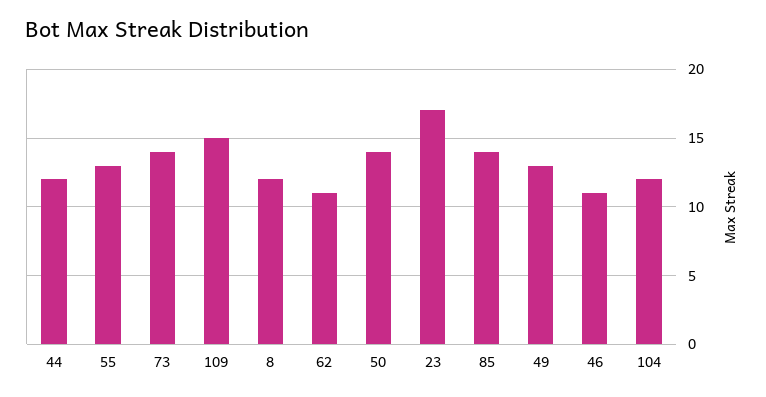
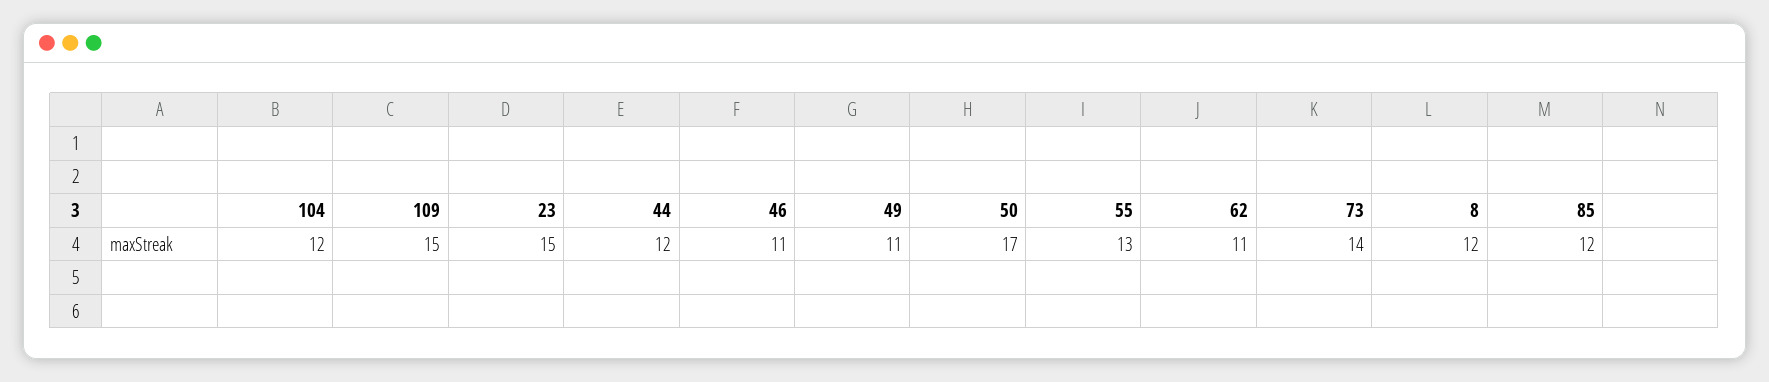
50: 14 -> 17
23: 17 -> 15
85: 14 -> 12
49: 13 -> 11

